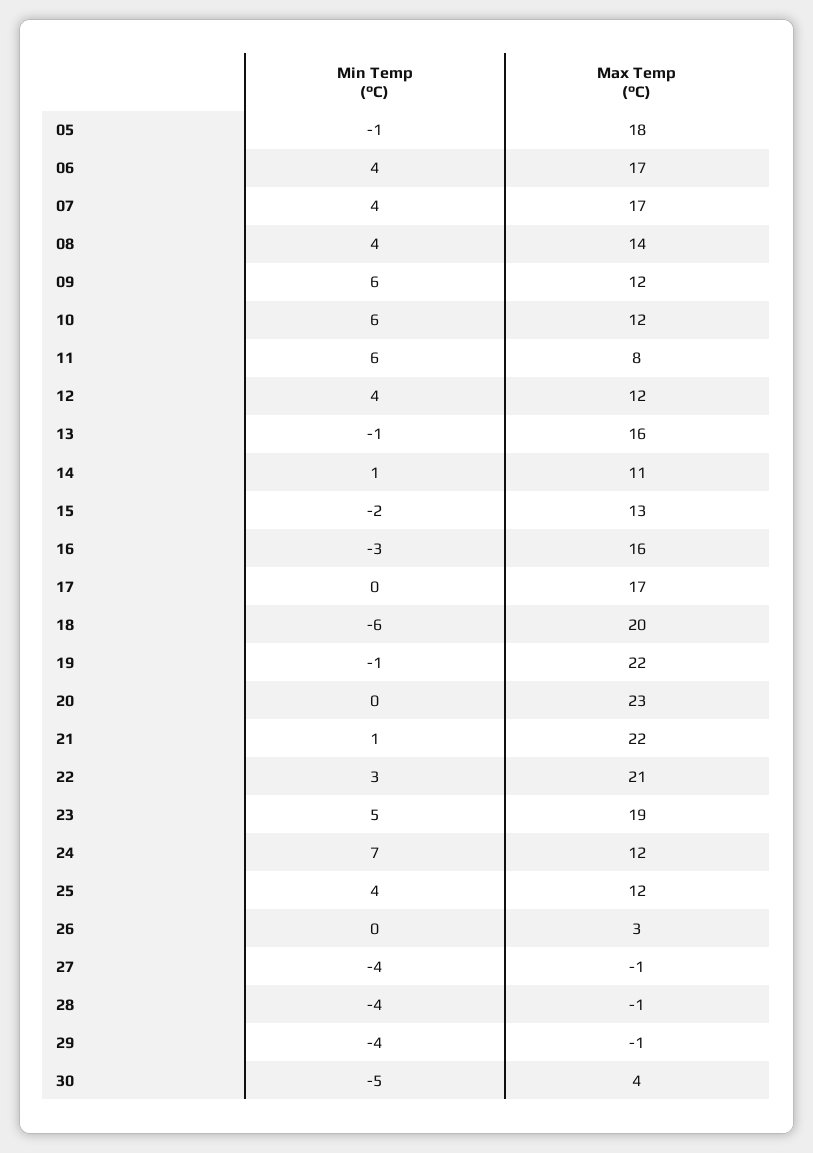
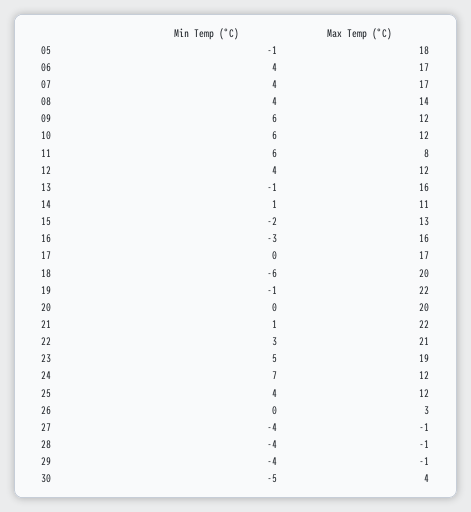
Max Temp (°C), 20: 23 -> 20

